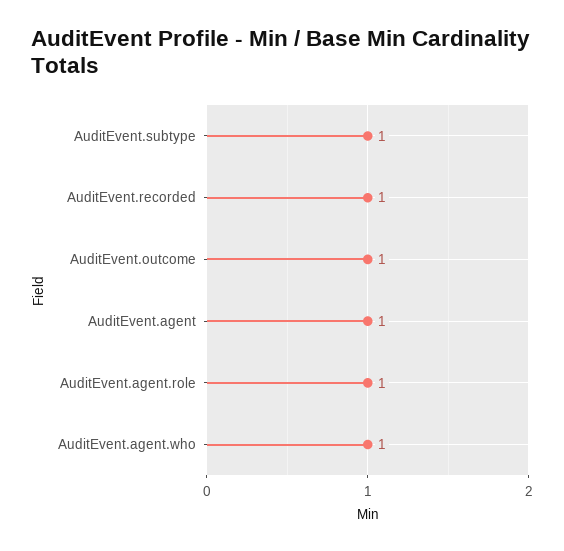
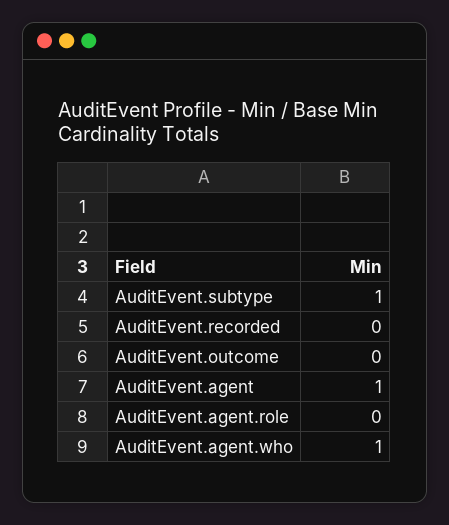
AuditEvent.recorded: 1 -> 0
AuditEvent.outcome: 1 -> 0
AuditEvent.agent.role: 1 -> 0

